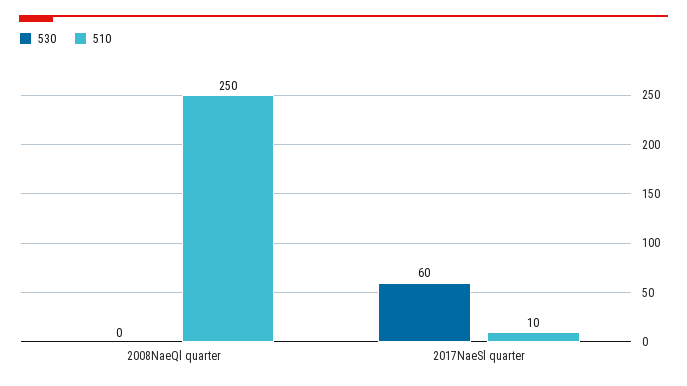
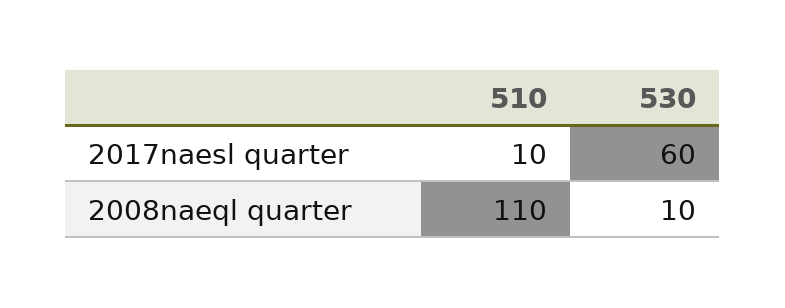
530, 2008NaeQl quarter: 0 -> 10
510, 2008NaeQl quarter: 250 -> 110

